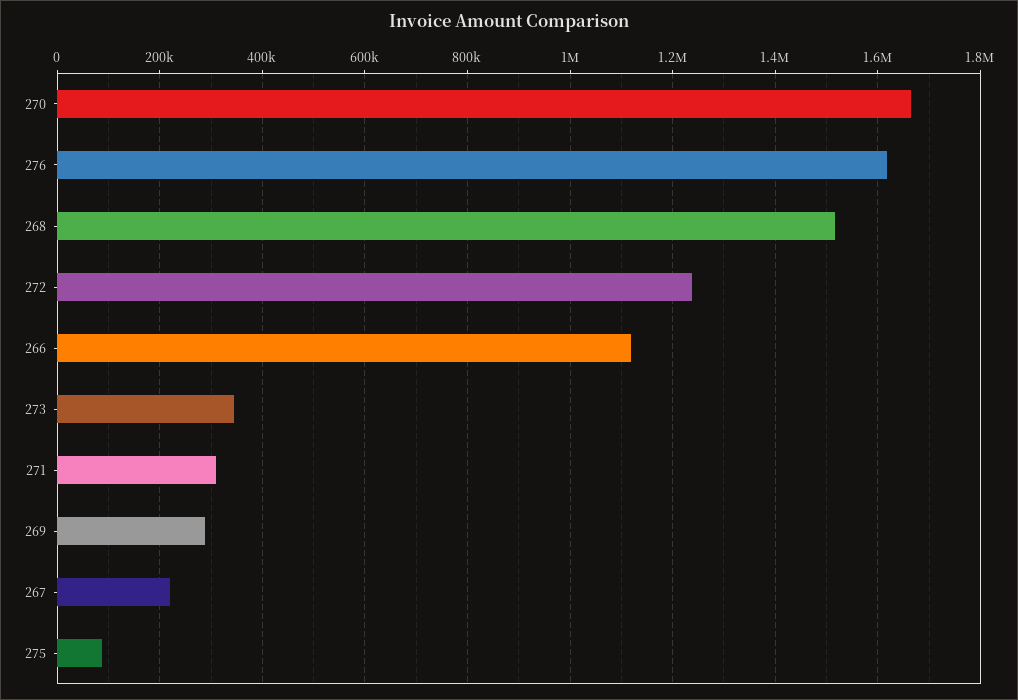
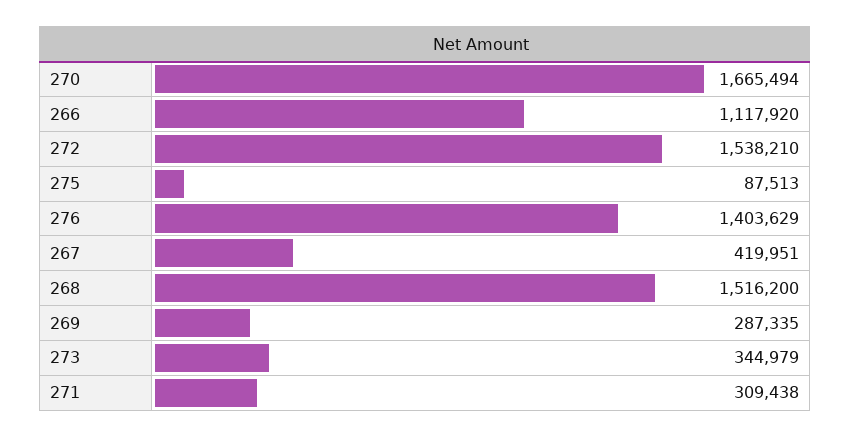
276: 1620000 -> 1403629
272: 1240000 -> 1538210
267: 220000 -> 419951

